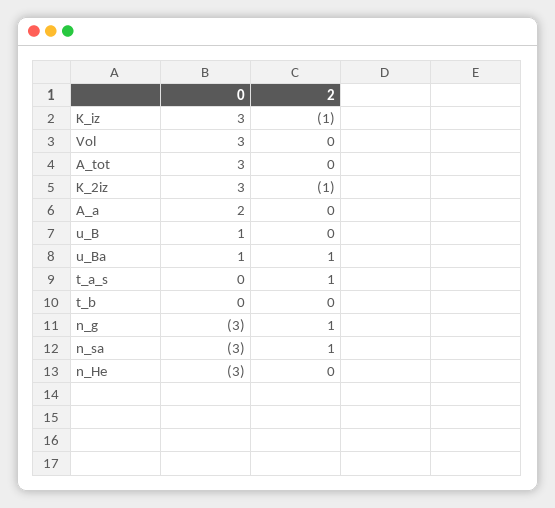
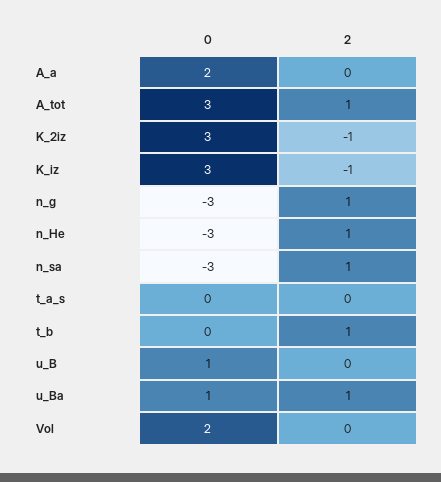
0, Vol: 3 -> 2
2, A_tot: 0 -> 1
2, t_a_s: 1 -> 0
2, t_b: 0 -> 1
2, n_He: 0 -> 1

